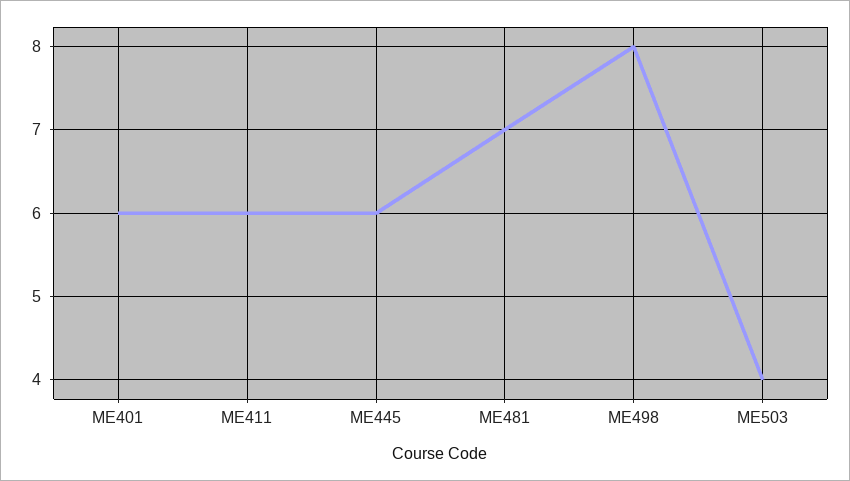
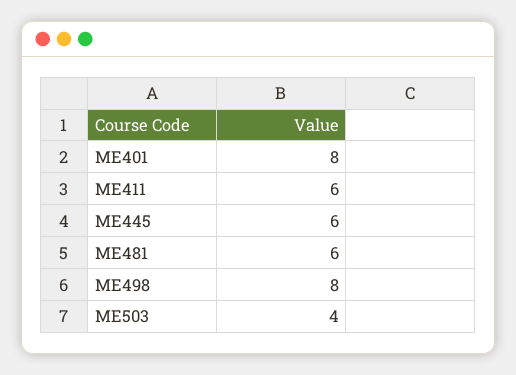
ME401: 6 -> 8
ME481: 7 -> 6

